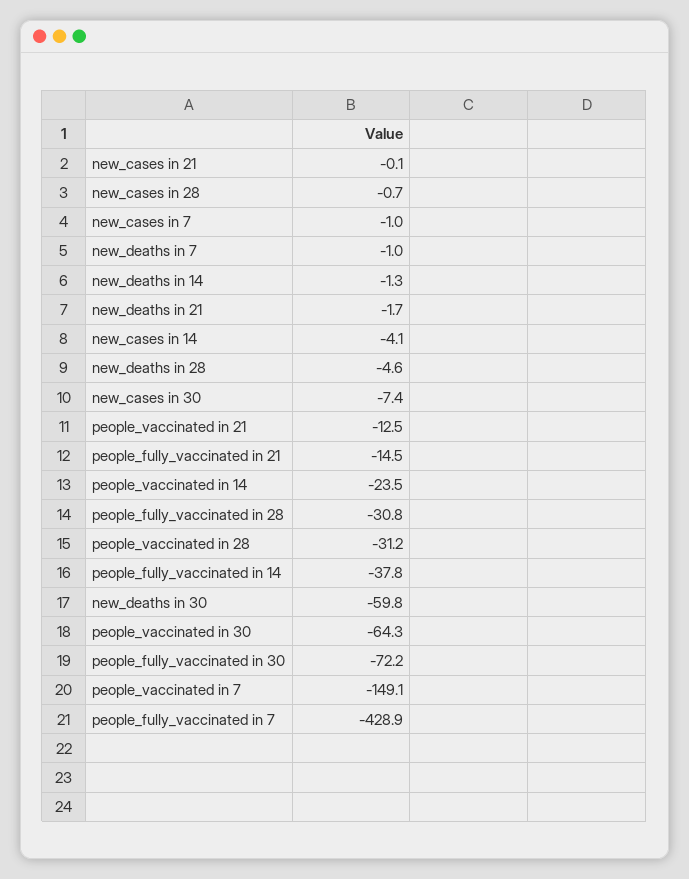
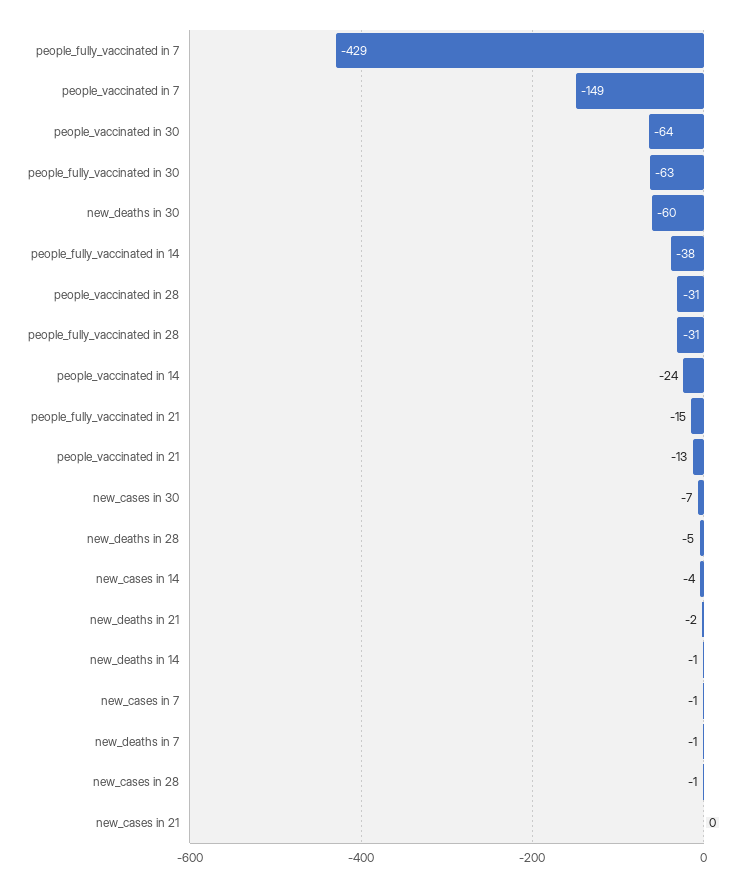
people_fully_vaccinated in 30: -72.2 -> -63

